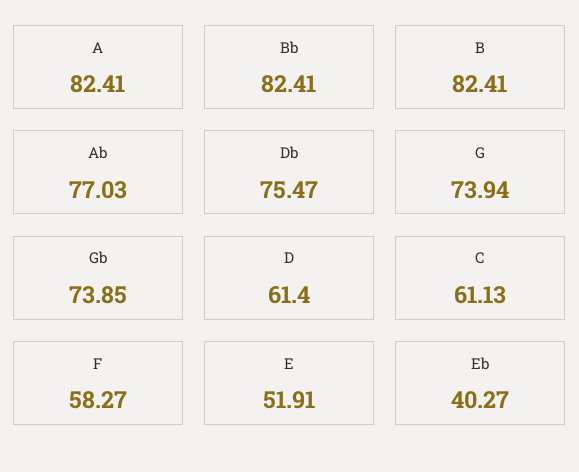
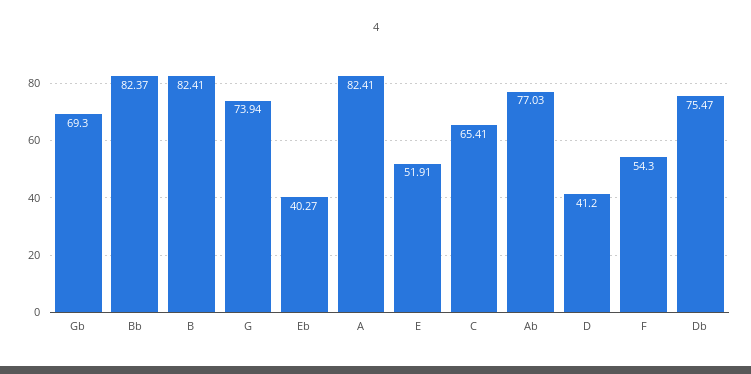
Bb: 82.41 -> 82.37
Gb: 73.85 -> 69.3
D: 61.4 -> 41.2
C: 61.13 -> 65.41
F: 58.27 -> 54.3

